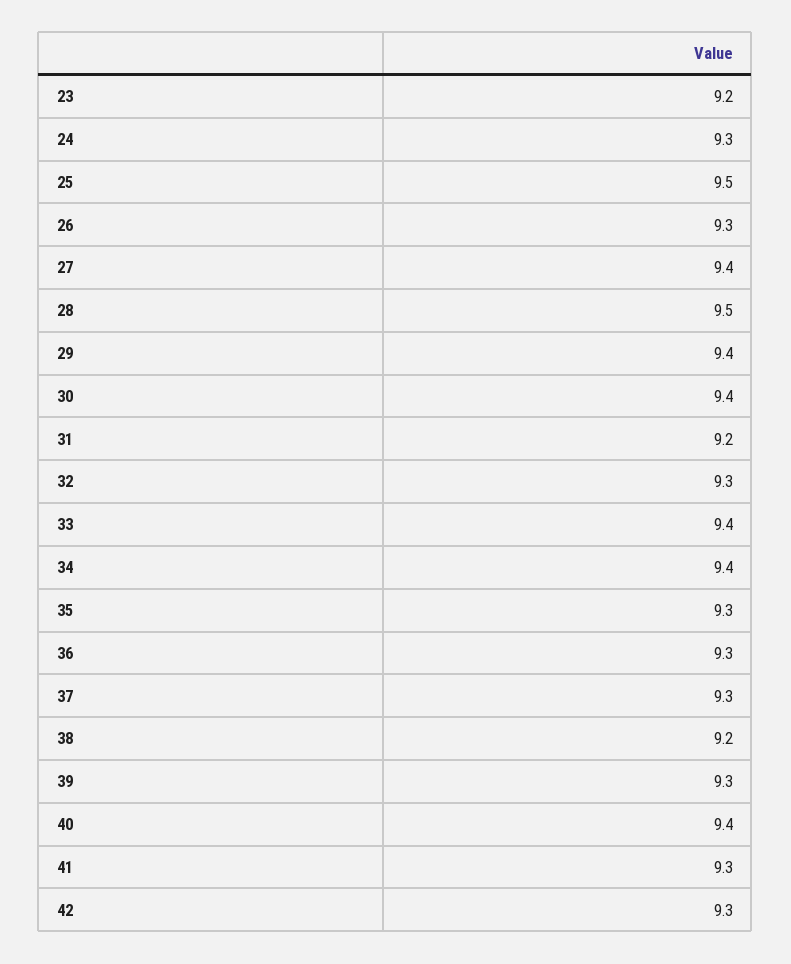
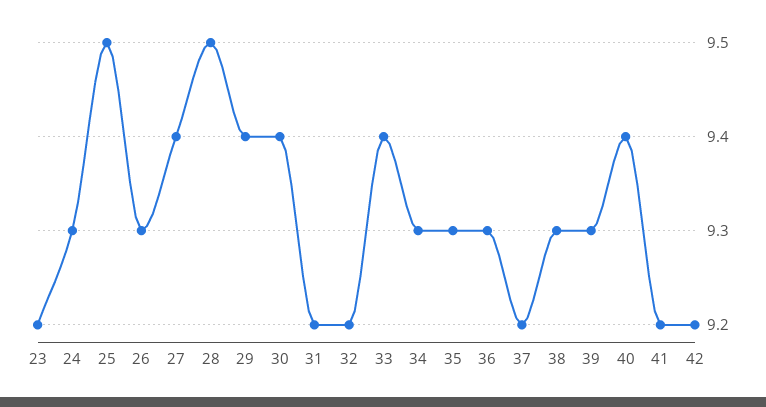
32: 9.3 -> 9.2
34: 9.4 -> 9.3
37: 9.3 -> 9.2
38: 9.2 -> 9.3
41: 9.3 -> 9.2
42: 9.3 -> 9.2

